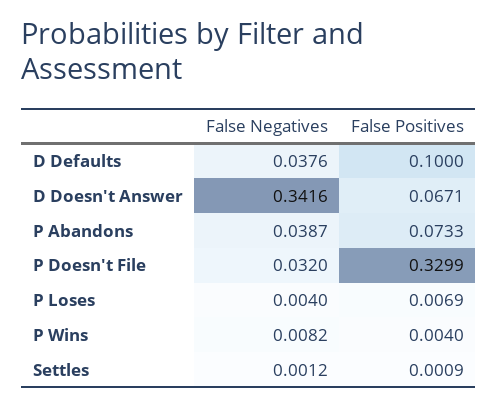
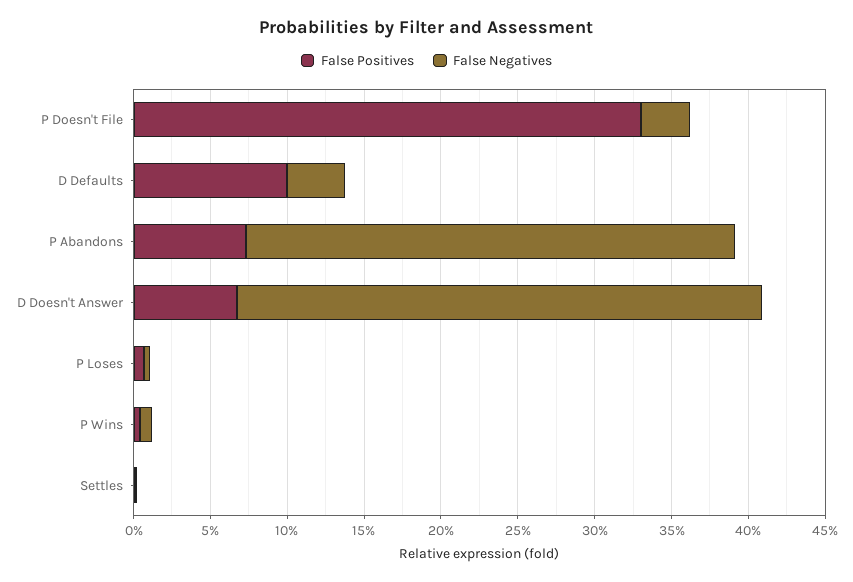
False Negatives, P Abandons: 0.0387 -> 0.32

